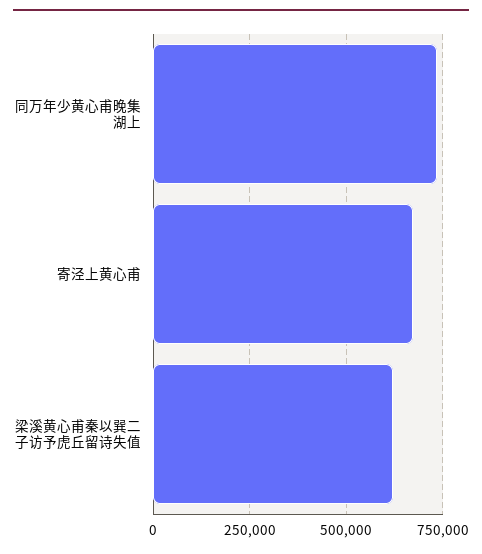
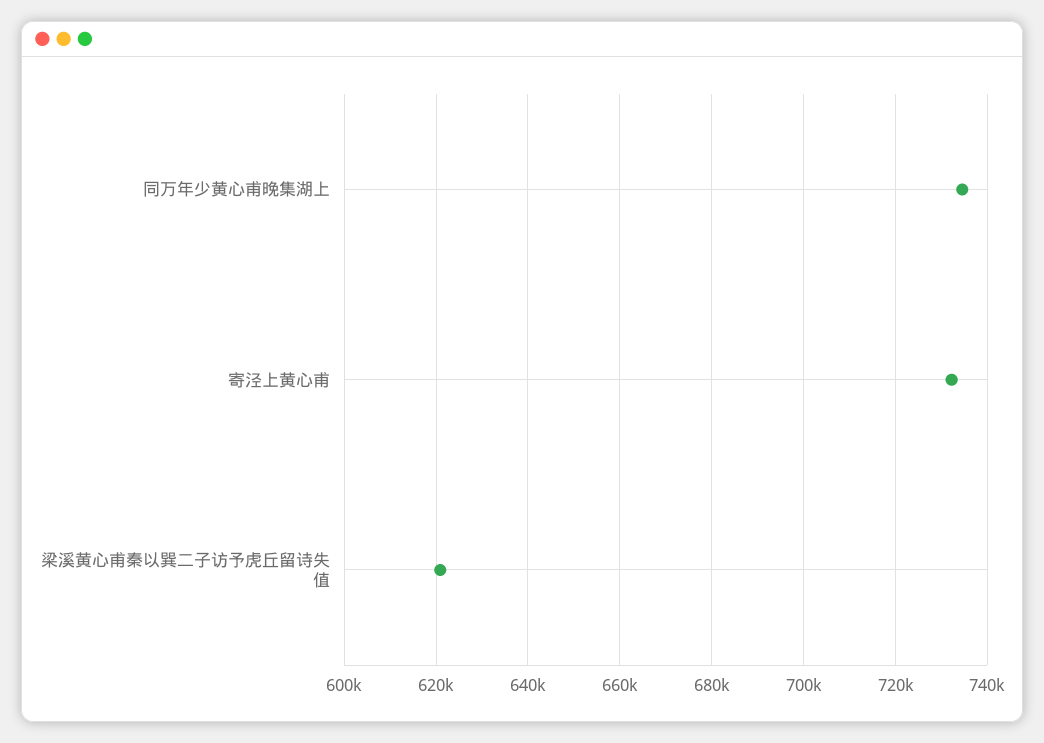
寄泾上黄心甫: 675000 -> 732000

